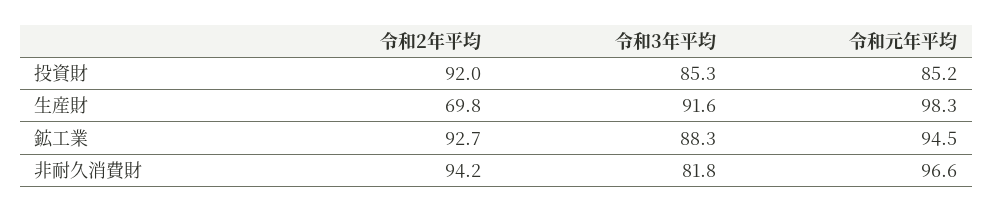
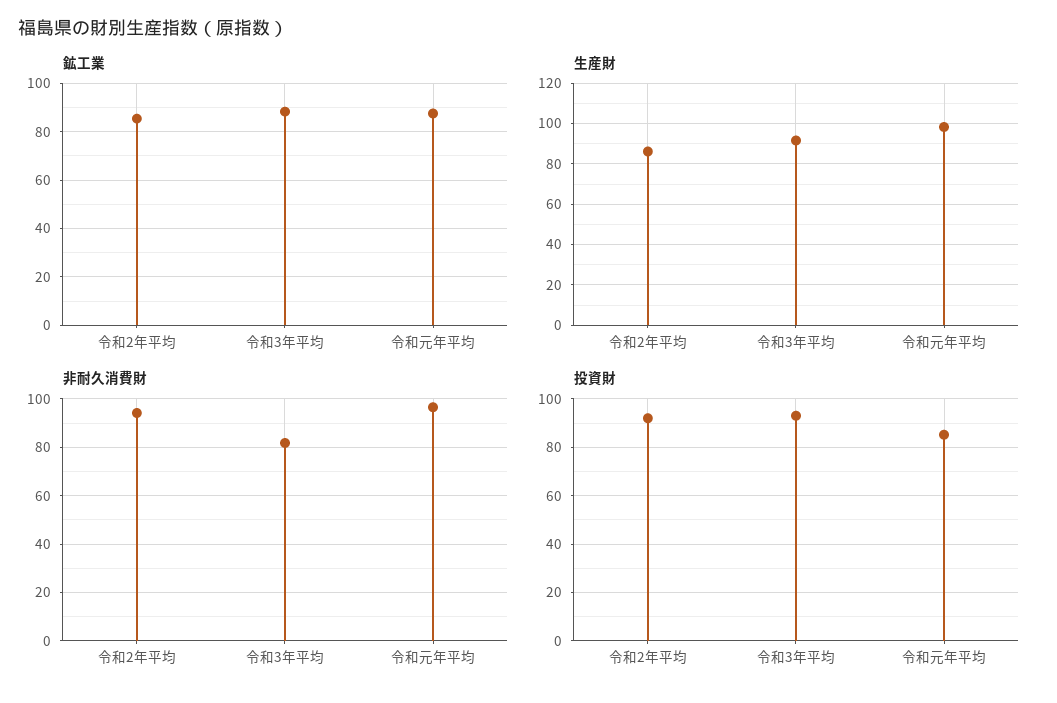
投資財, 令和3年平均: 85.3 -> 92.5
生産財, 令和2年平均: 69.8 -> 85
鉱工業, 令和2年平均: 92.7 -> 85
鉱工業, 令和元年平均: 94.5 -> 87.5

